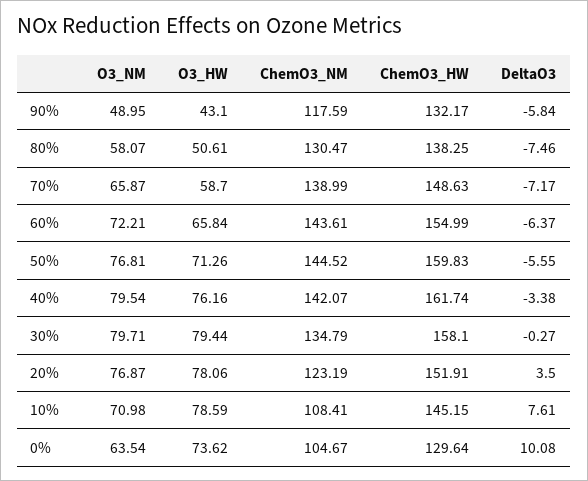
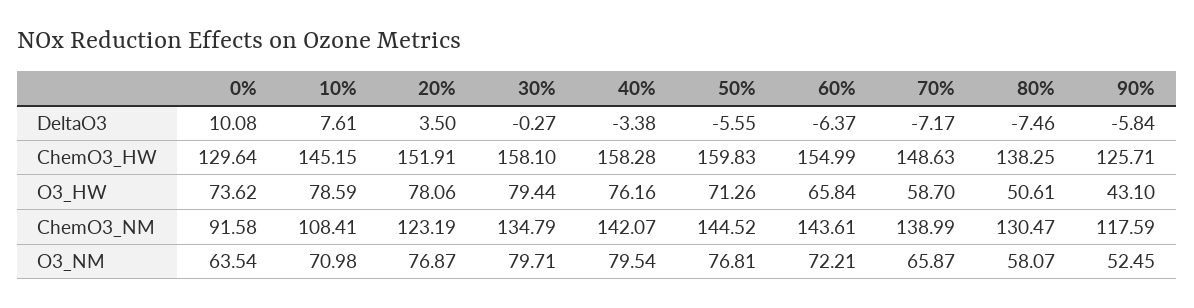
O3_NM, 90%: 48.95 -> 52.45
ChemO3_HW, 90%: 132.17 -> 125.71
ChemO3_HW, 40%: 161.74 -> 158.28
ChemO3_NM, 0%: 104.67 -> 91.58

